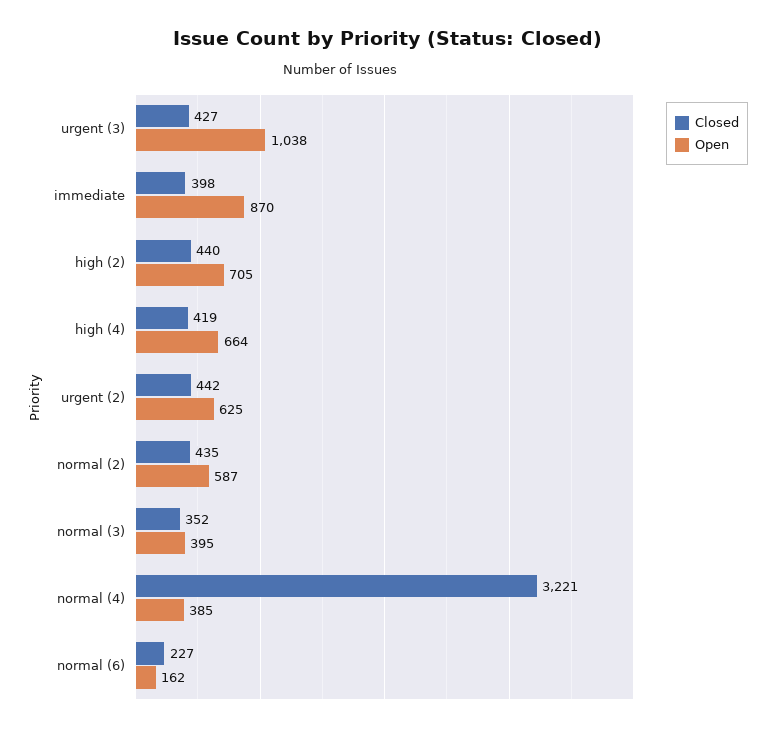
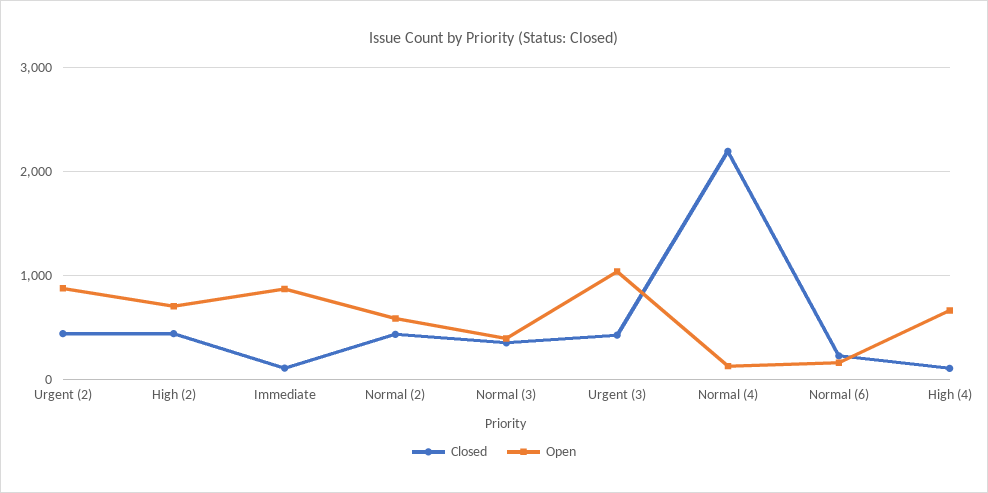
Closed, immediate: 398 -> 100
Closed, high (4): 419 -> 100
Open, urgent (2): 625 -> 900
Closed, normal (4): 3221 -> 2200
Open, normal (4): 385 -> 100

